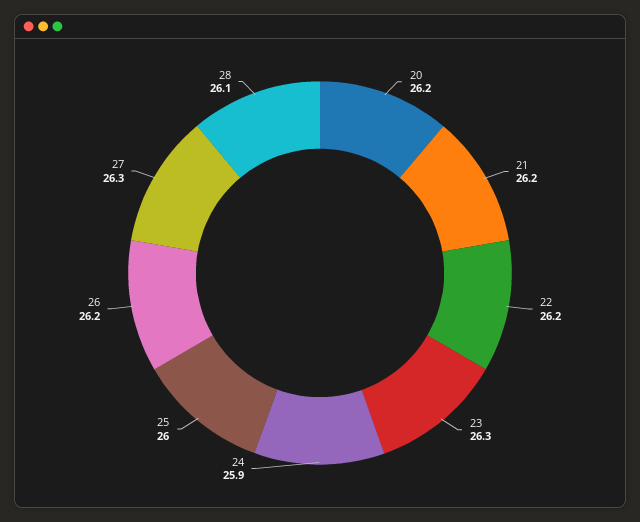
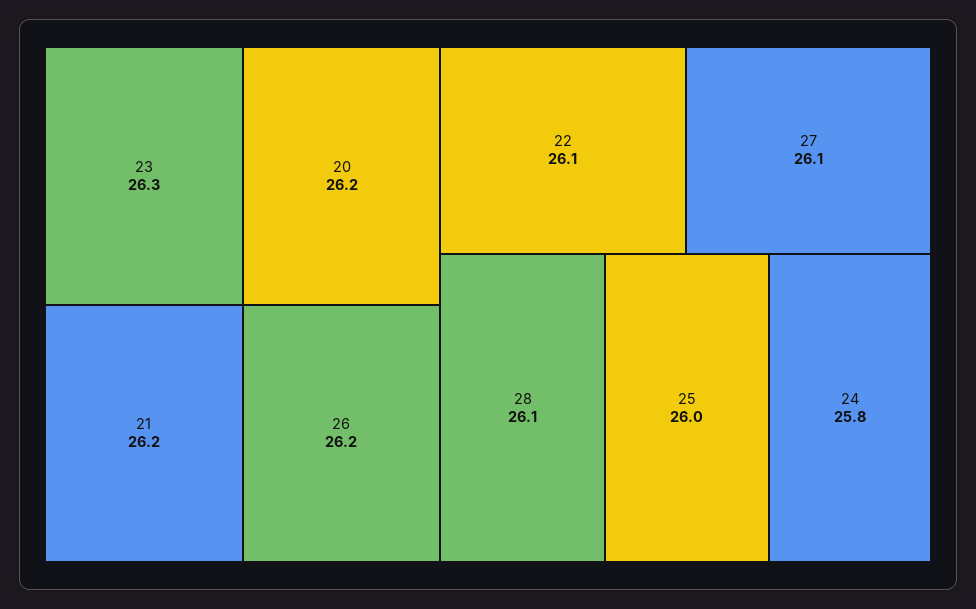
22: 26.2 -> 26.1
24: 25.9 -> 25.8
27: 26.3 -> 26.1

